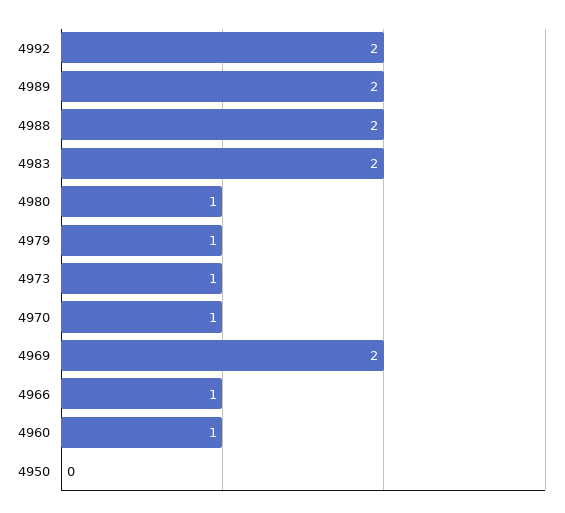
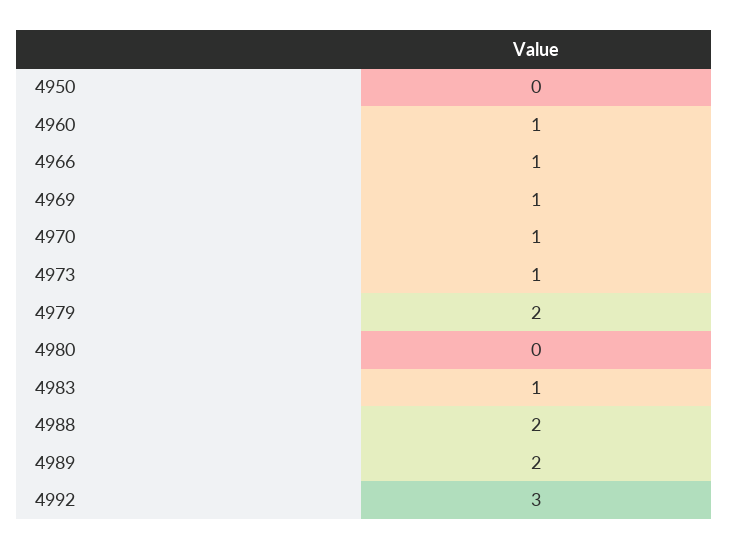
4992: 2 -> 3
4983: 2 -> 1
4980: 1 -> 0
4979: 1 -> 2
4969: 2 -> 1

